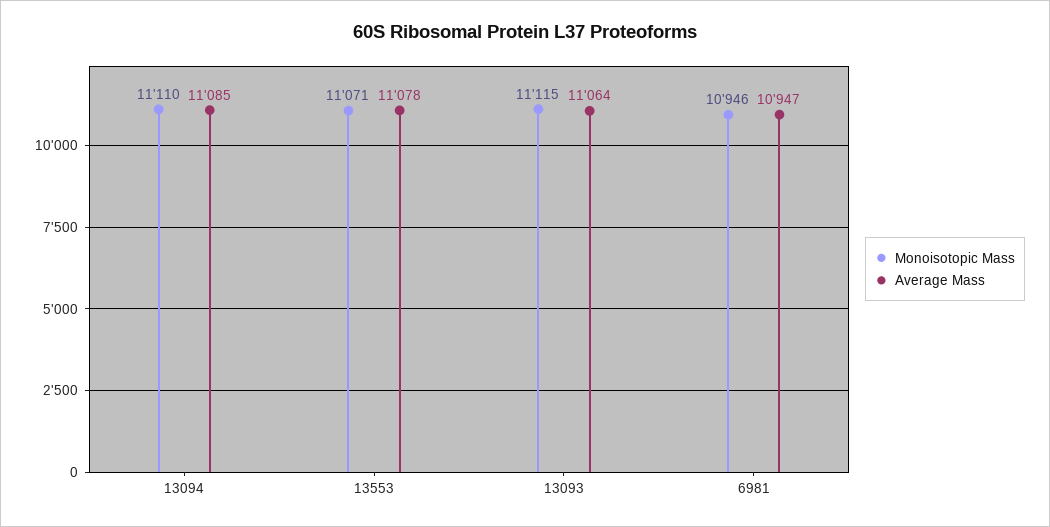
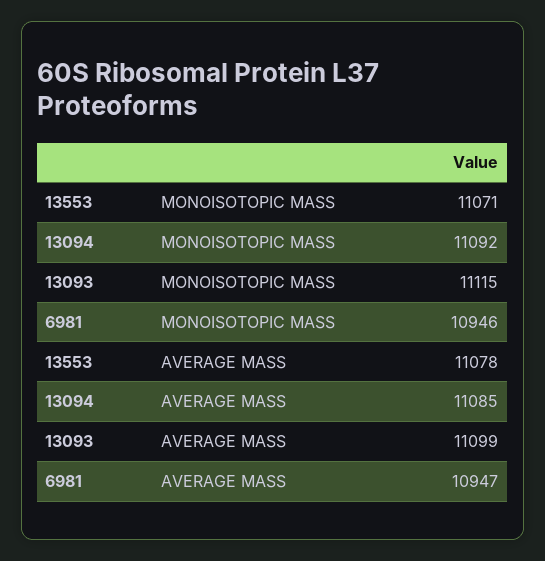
Monoisotopic Mass, 13094: 11110 -> 11092
Average Mass, 13093: 11064 -> 11099

